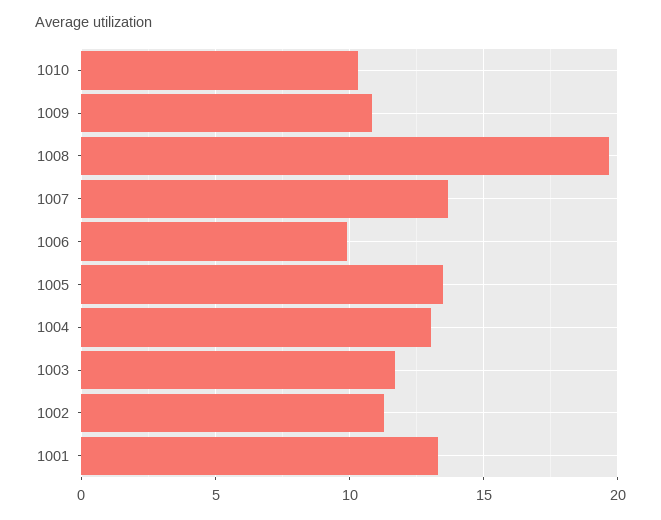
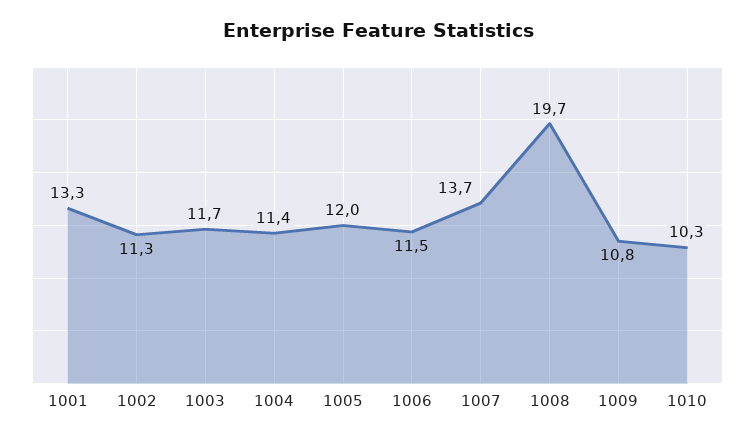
1006: 10 -> 11.5
1005: 13.5 -> 12
1004: 13 -> 11.4

